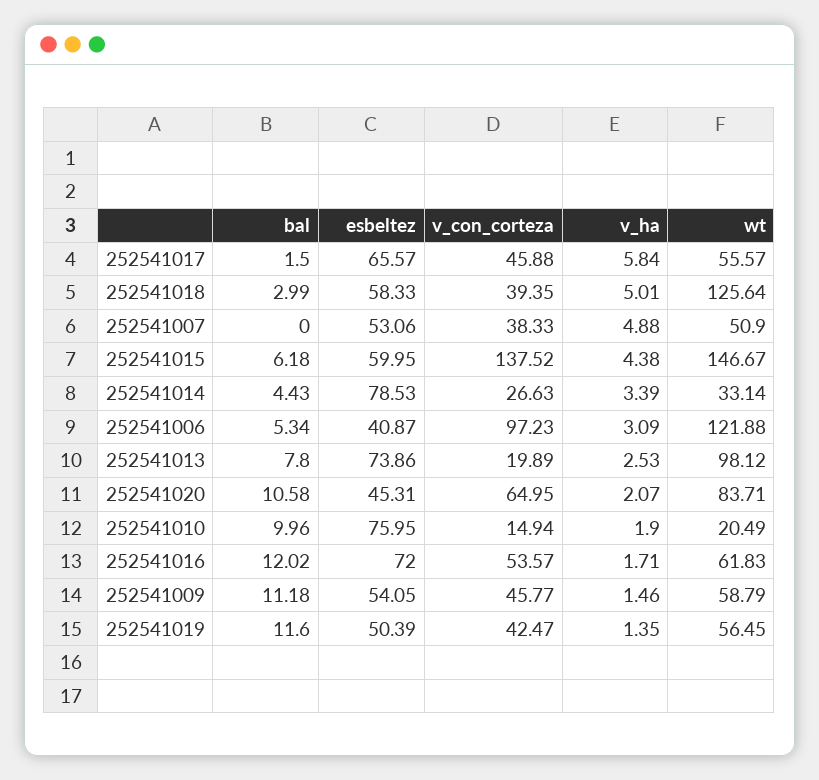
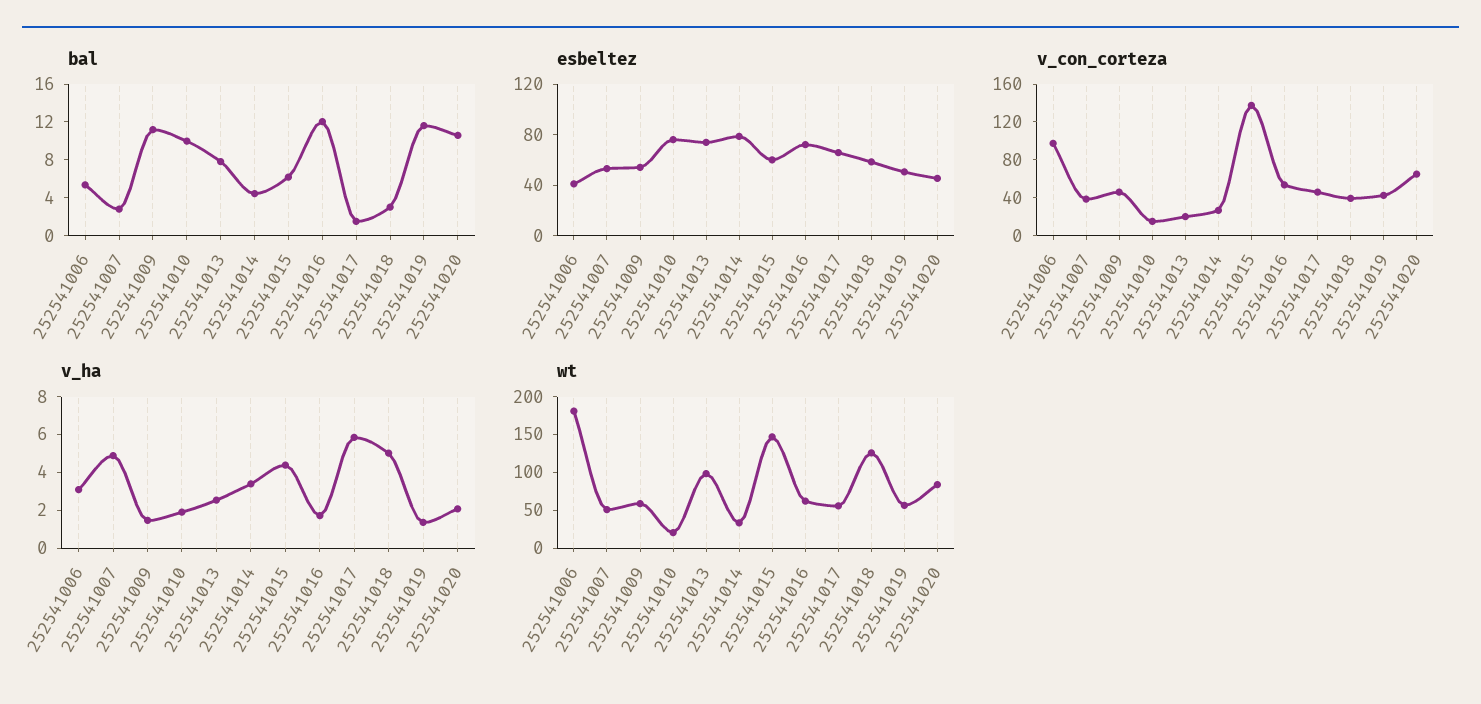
bal, 252541007: 0 -> 3
wt, 252541006: 121.88 -> 175

